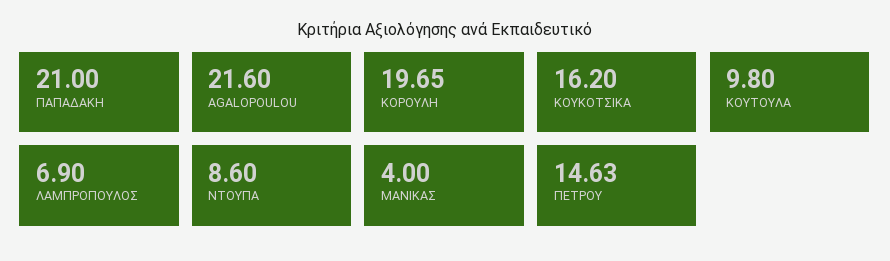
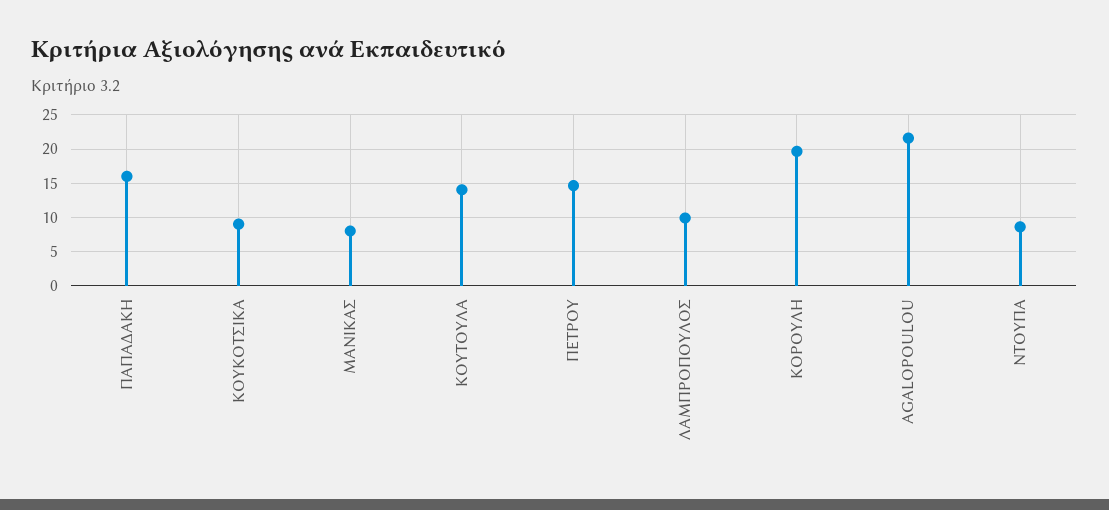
ΠΑΠΑΔΑΚΗ: 21 -> 16
ΚΟΥΚΟΤΣΙΚΑ: 16.2 -> 9
ΚΟΥΤΟΥΛΑ: 9.8 -> 14
ΛΑΜΠΡΟΠΟΥΛΟΣ: 6.9 -> 10
ΜΑΝΙΚΑΣ: 4 -> 8

